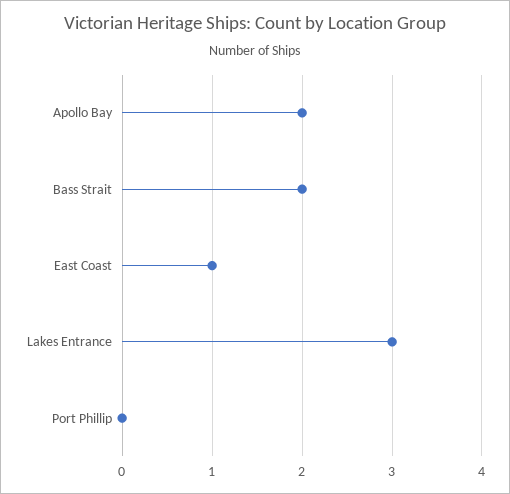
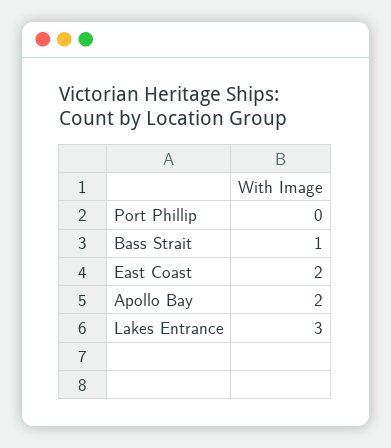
Bass Strait: 2 -> 1
East Coast: 1 -> 2

